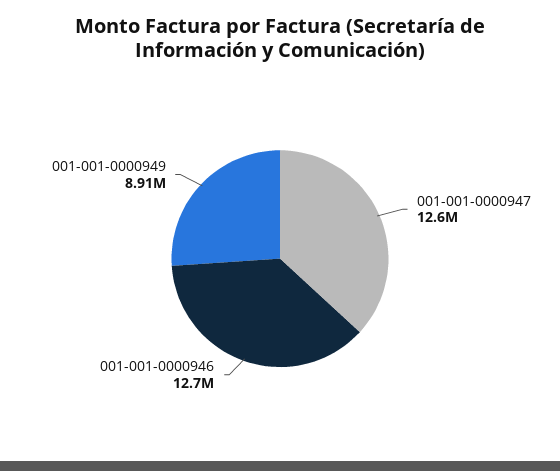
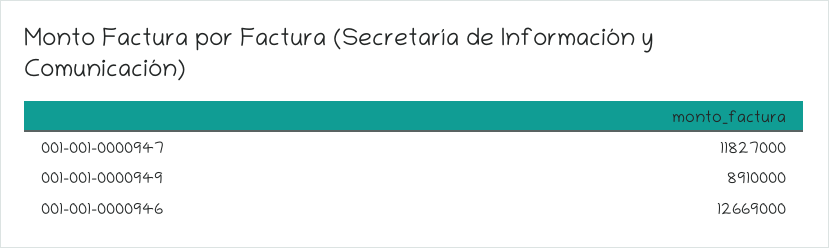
001-001-0000947: 12600000 -> 11827000

